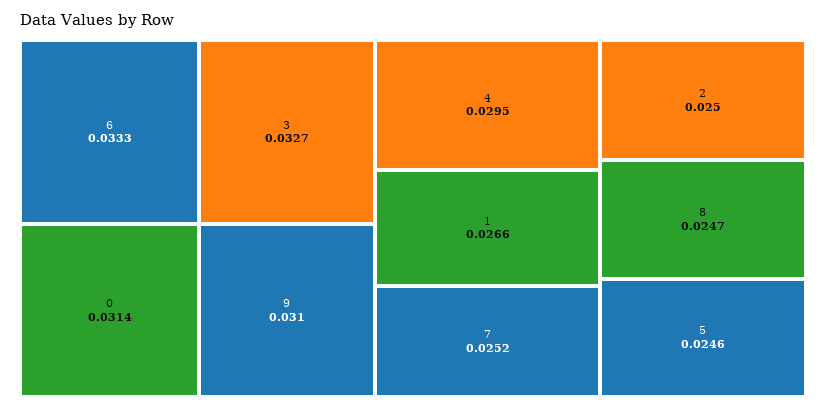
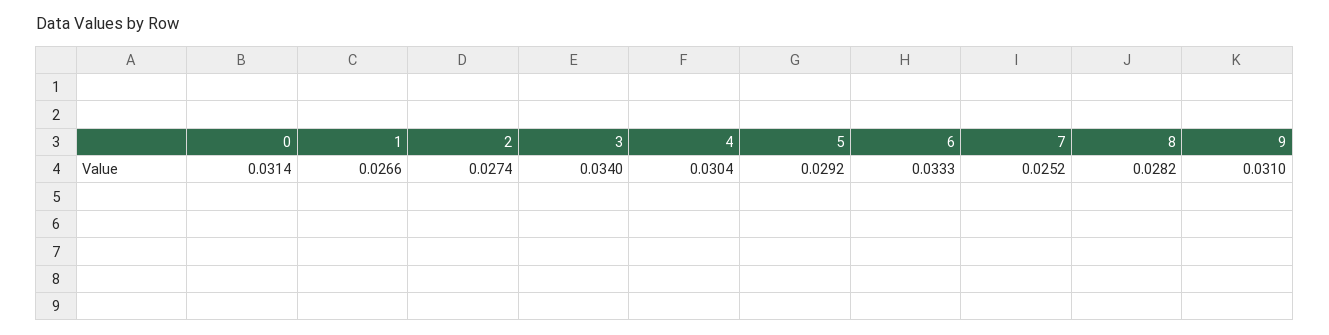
3: 0.0327 -> 0.034
4: 0.0295 -> 0.0304
2: 0.025 -> 0.0274
8: 0.0247 -> 0.0282
5: 0.0246 -> 0.0292

